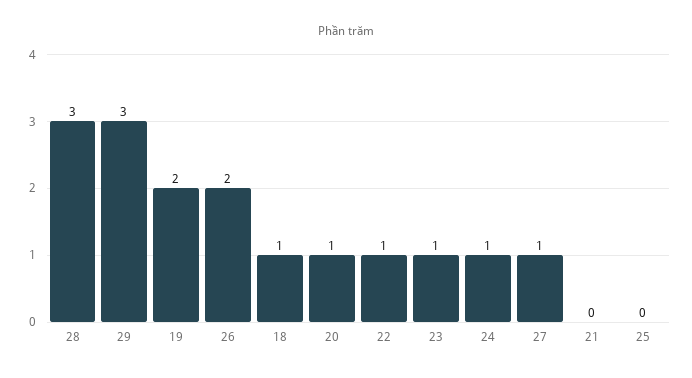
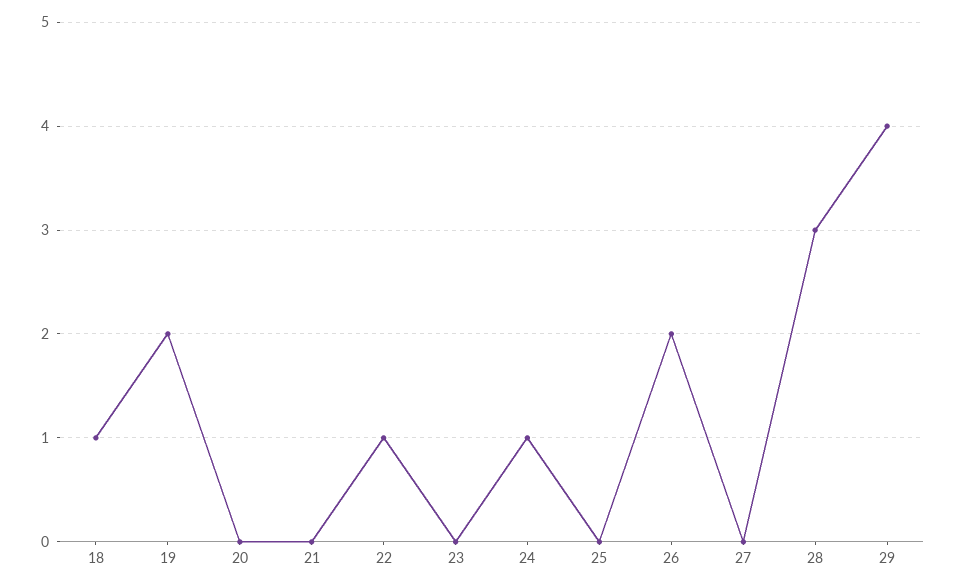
29: 3 -> 4
20: 1 -> 0
23: 1 -> 0
27: 1 -> 0

